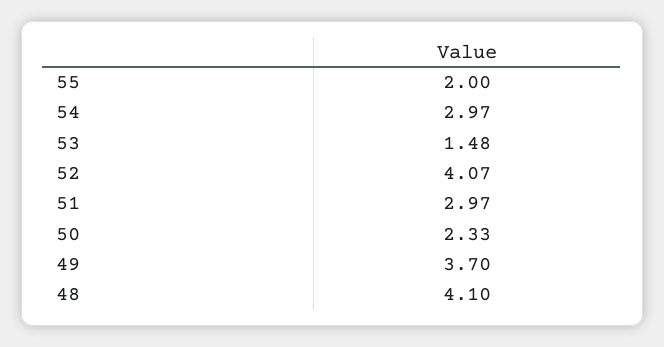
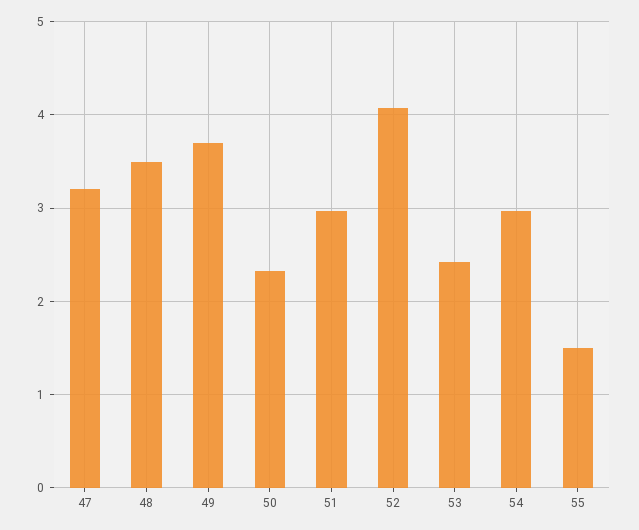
55: 2 -> 1.5
53: 1.48 -> 2.4
48: 4.1 -> 3.5
47: none -> 3.2

